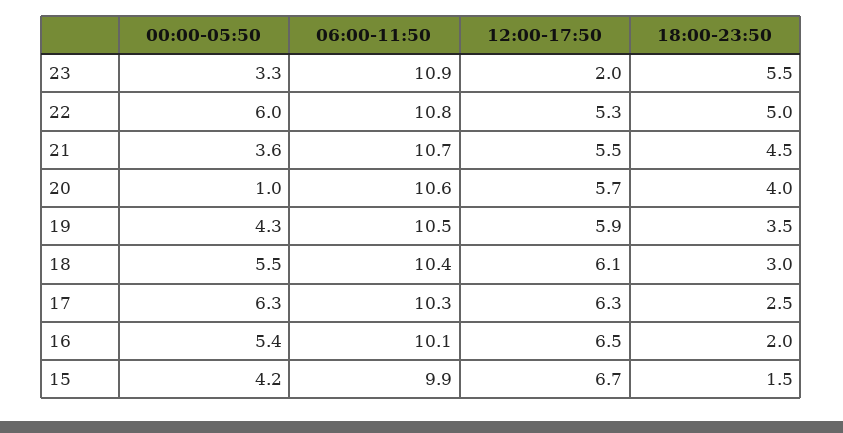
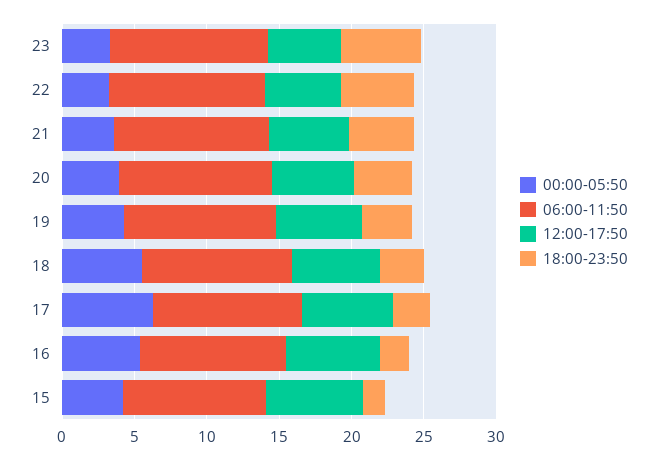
12:00-17:50, 23: 2 -> 5
00:00-05:50, 22: 6 -> 3
00:00-05:50, 20: 1 -> 4

